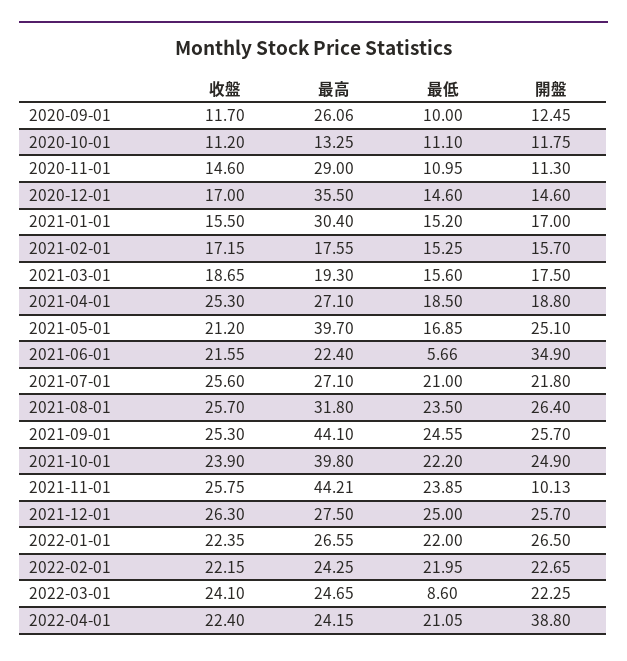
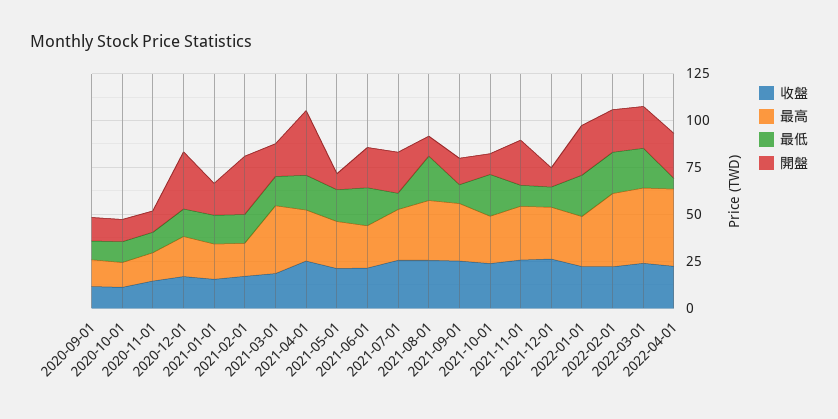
最高, 2020-09-01: 26.06 -> 15
最高, 2020-11-01: 29 -> 15
最高, 2020-12-01: 35.5 -> 20
開盤, 2020-12-01: 14.6 -> 30
最高, 2021-01-01: 30.4 -> 20
開盤, 2021-02-01: 15.7 -> 30
最高, 2021-03-01: 19.3 -> 35
開盤, 2021-04-01: 18.8 -> 35
最高, 2021-05-01: 39.7 -> 25
開盤, 2021-05-01: 25.1 -> 10
最低, 2021-06-01: 5.66 -> 20
開盤, 2021-06-01: 34.9 -> 20
最低, 2021-07-01: 21 -> 10
開盤, 2021-08-01: 26.4 -> 10
最高, 2021-09-01: 44.1 -> 30
最低, 2021-09-01: 24.55 -> 10
開盤, 2021-09-01: 25.7 -> 15
最高, 2021-10-01: 39.8 -> 25
開盤, 2021-10-01: 24.9 -> 10
最高, 2021-11-01: 44.21 -> 30
最低, 2021-11-01: 23.85 -> 10
開盤, 2021-11-01: 10.13 -> 25
最低, 2021-12-01: 25 -> 10
開盤, 2021-12-01: 25.7 -> 10
最高, 2022-02-01: 24.25 -> 40
最高, 2022-03-01: 24.65 -> 40
最低, 2022-03-01: 8.6 -> 20
最高, 2022-04-01: 24.15 -> 40
最低, 2022-04-01: 21.05 -> 5
開盤, 2022-04-01: 38.8 -> 25

